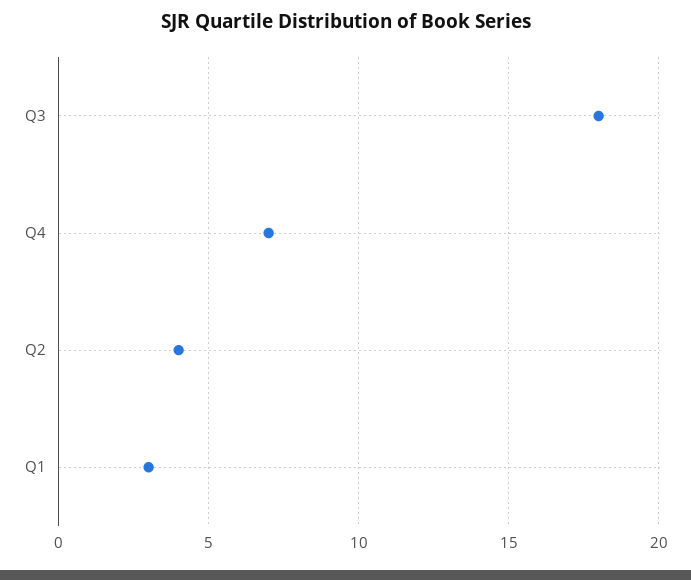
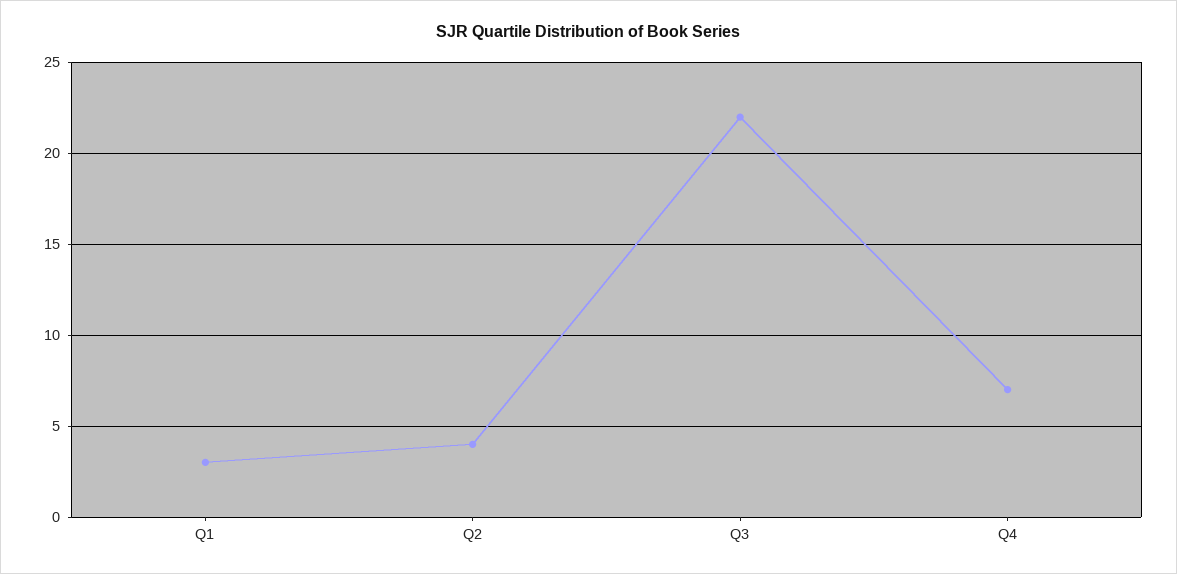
Q3: 18 -> 22

